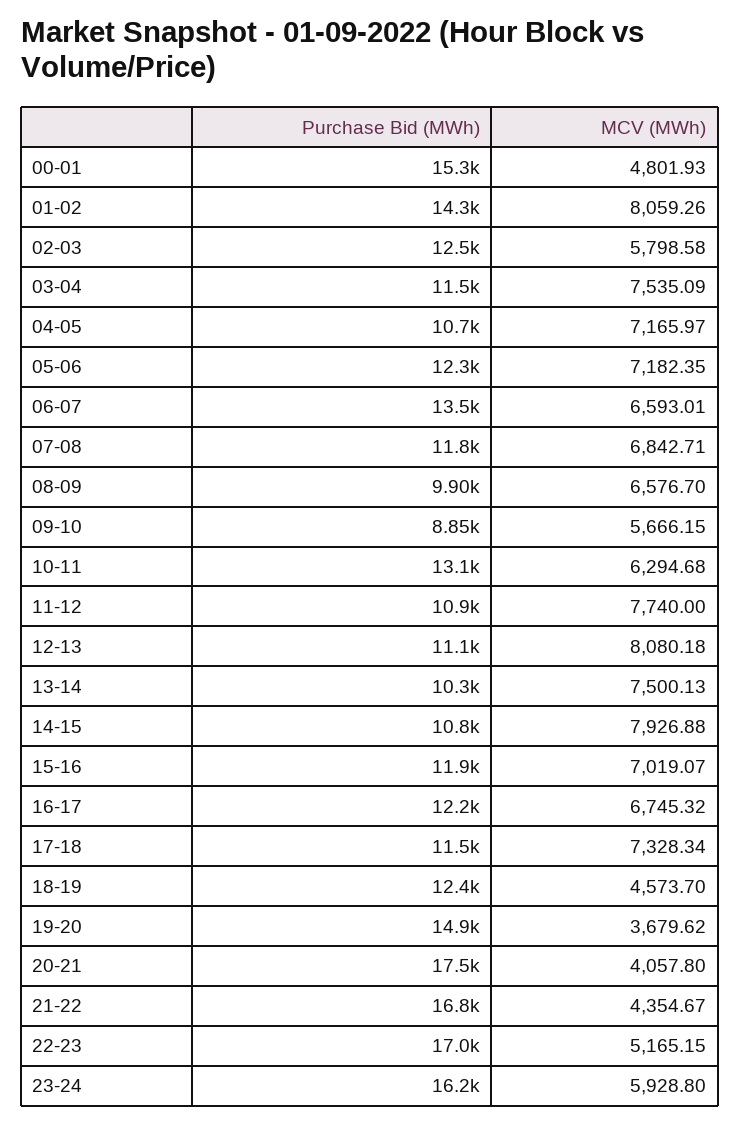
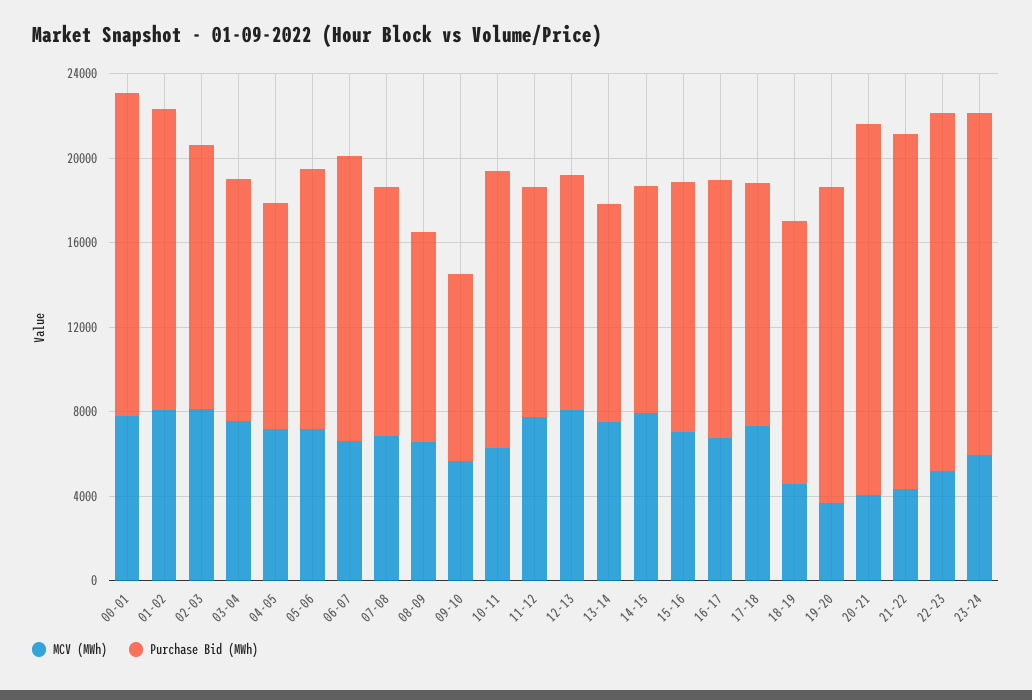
MCV (MWh), 00-01: 4801.93 -> 8000
MCV (MWh), 02-03: 5798.58 -> 8000

